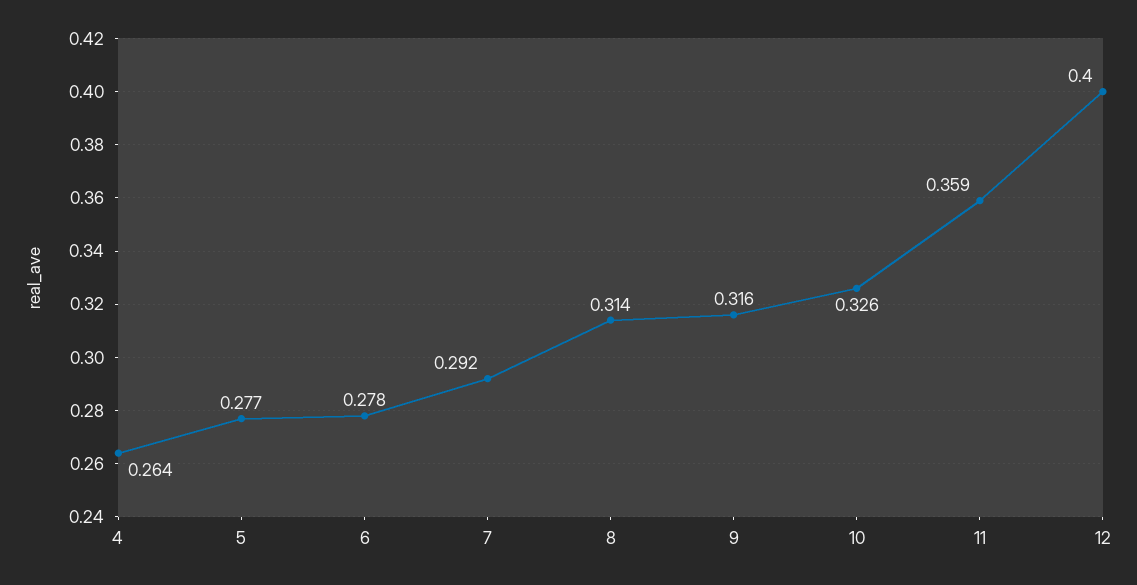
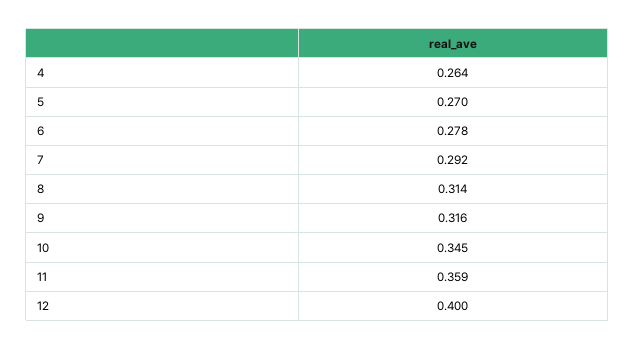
5: 0.277 -> 0.27
10: 0.326 -> 0.345

